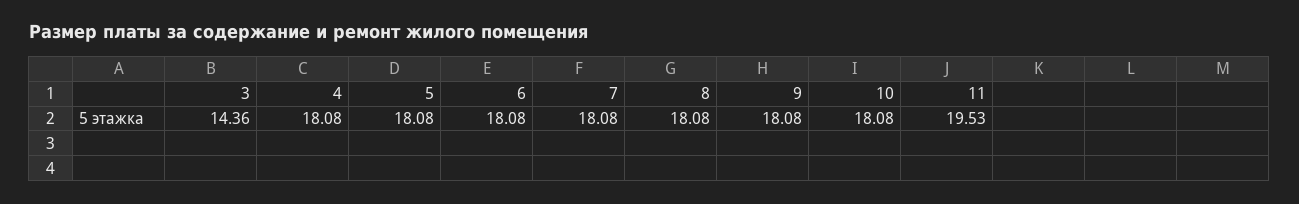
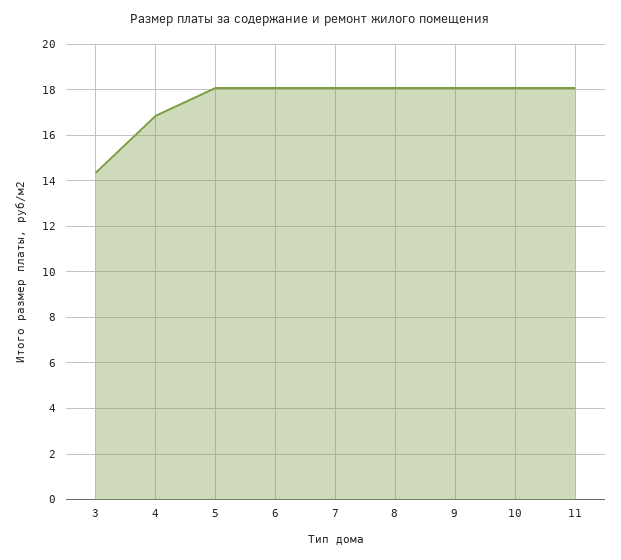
4: 18.08 -> 17
11: 19.53 -> 18

